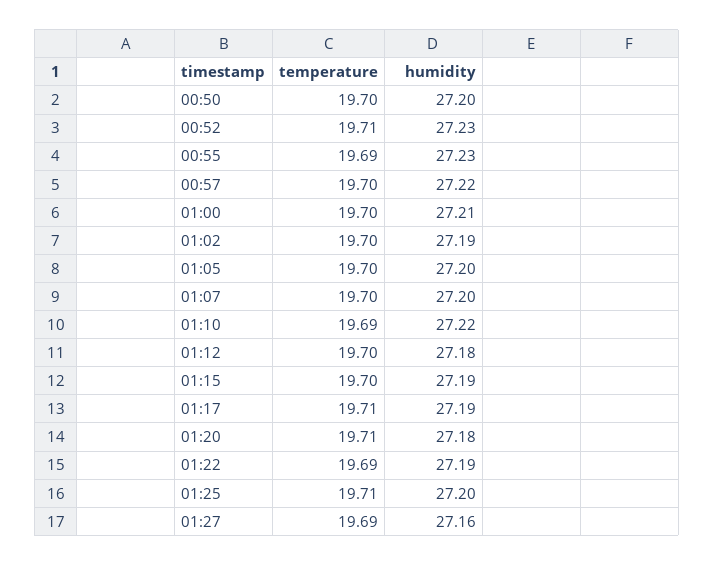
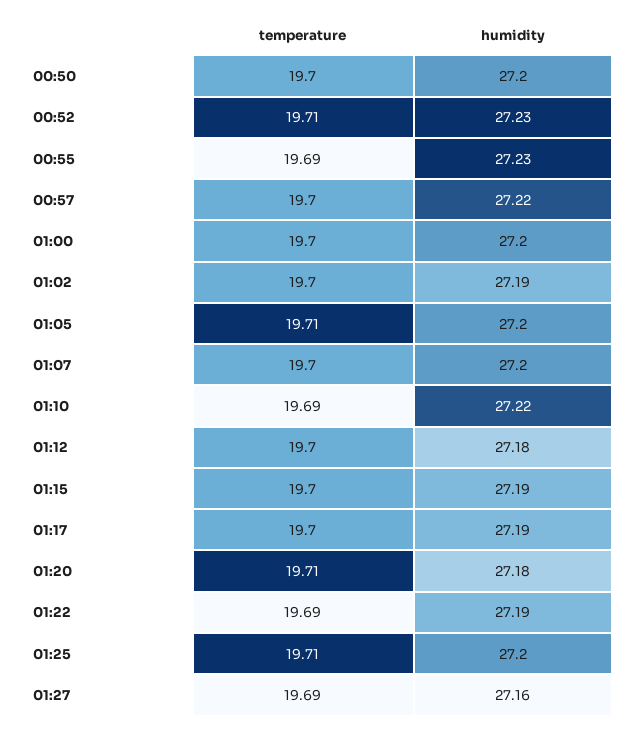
humidity, 01:00: 27.21 -> 27.2
temperature, 01:05: 19.7 -> 19.71
temperature, 01:17: 19.71 -> 19.7

